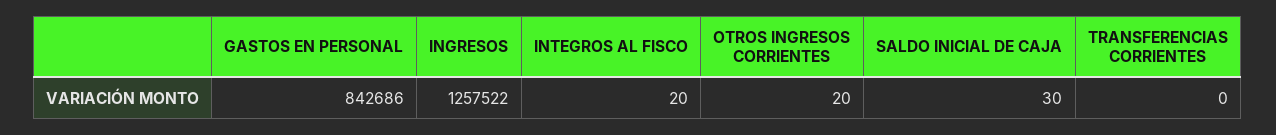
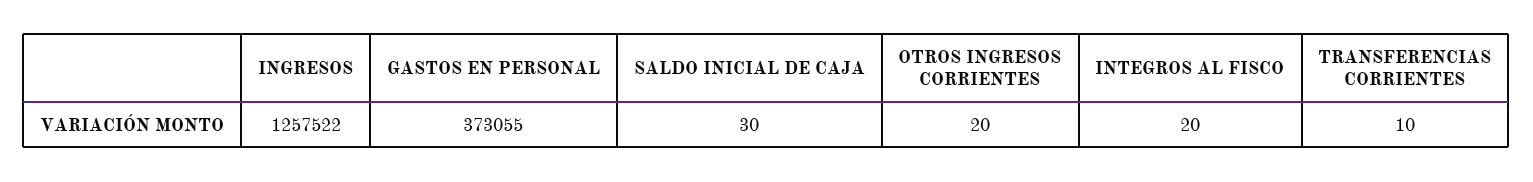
GASTOS EN PERSONAL: 842686 -> 373055
TRANSFERENCIAS CORRIENTES: 0 -> 10

